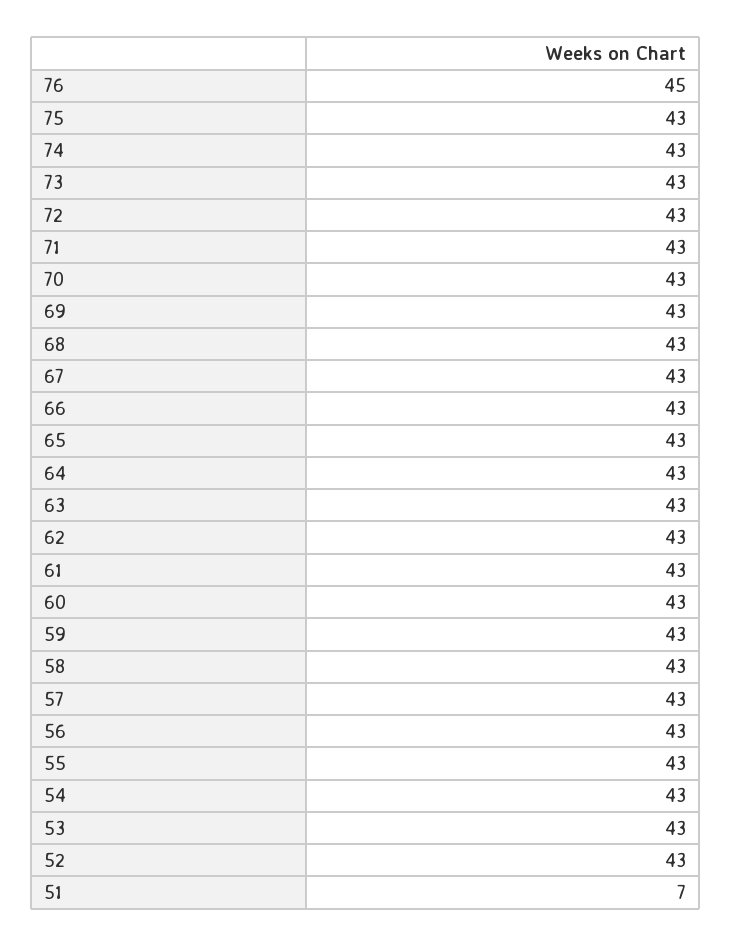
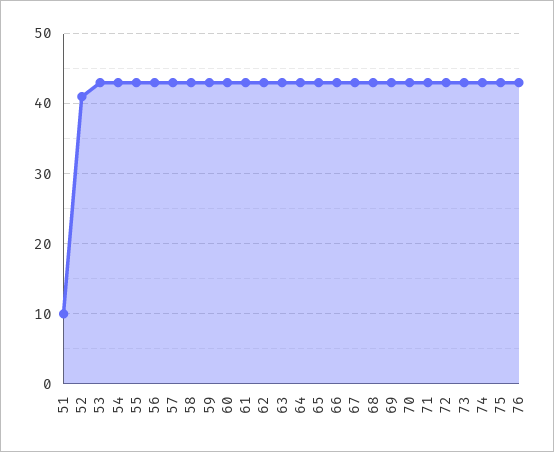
76: 45 -> 43
52: 43 -> 41
51: 7 -> 10

